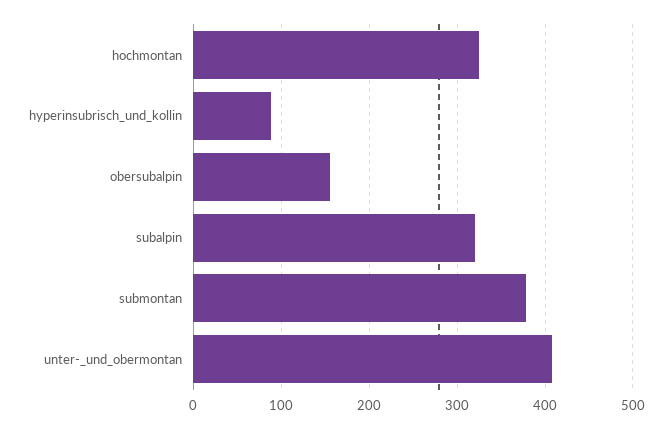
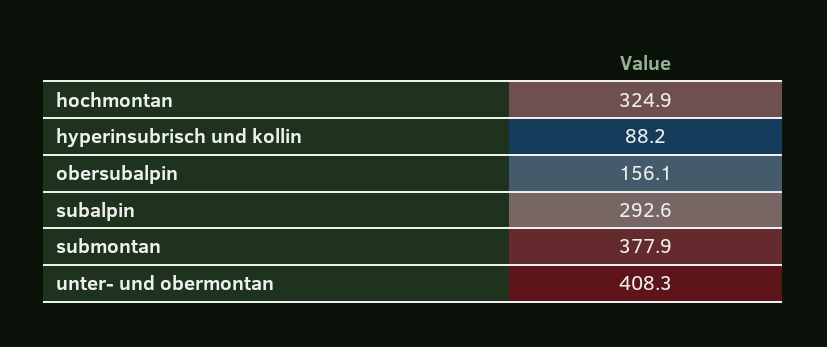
subalpin: 320 -> 292.6

